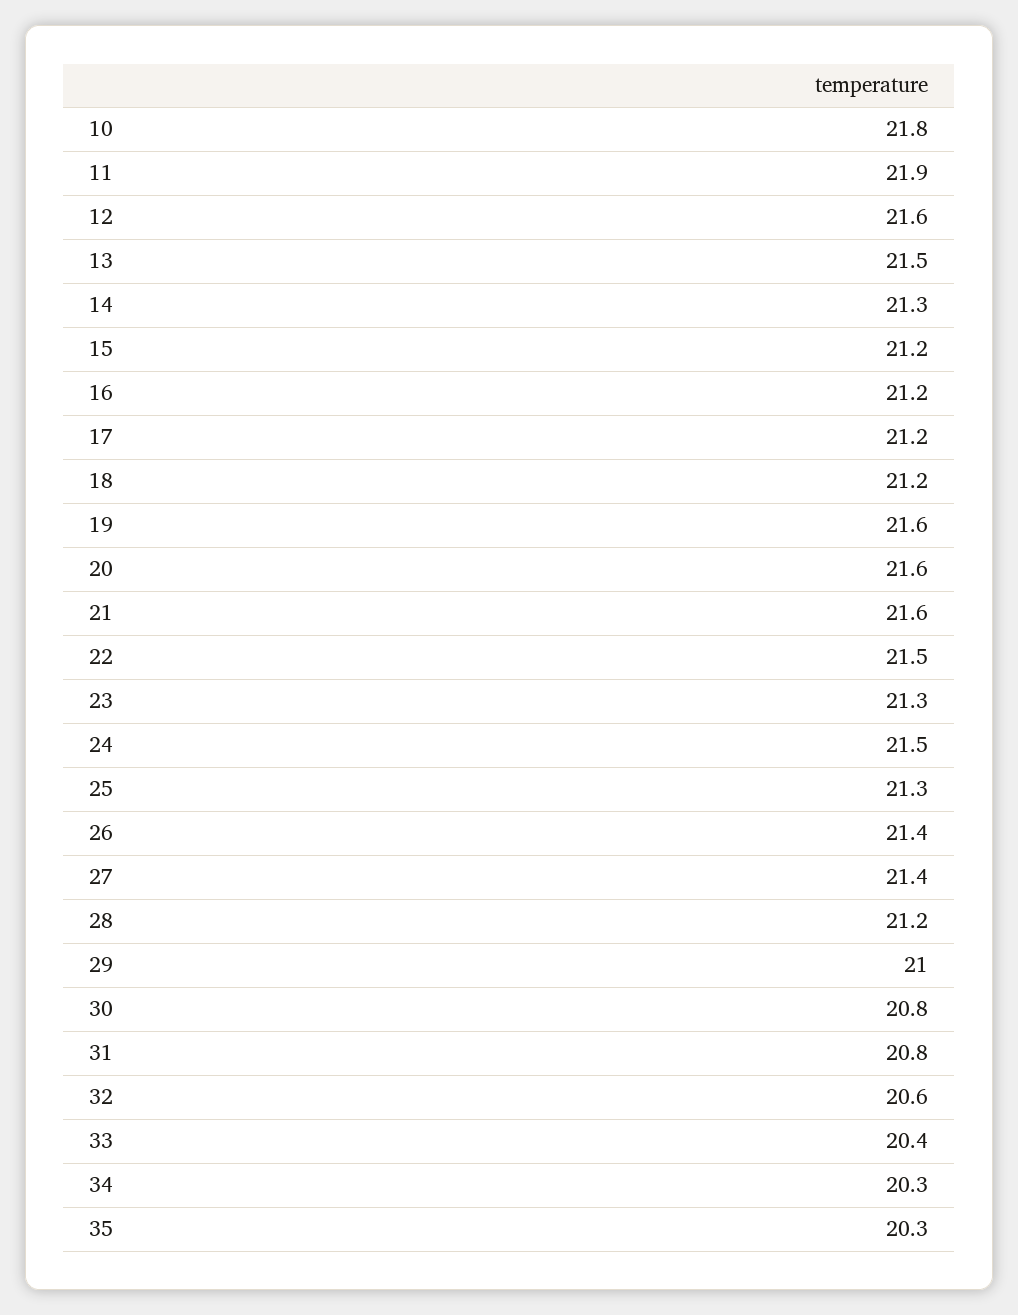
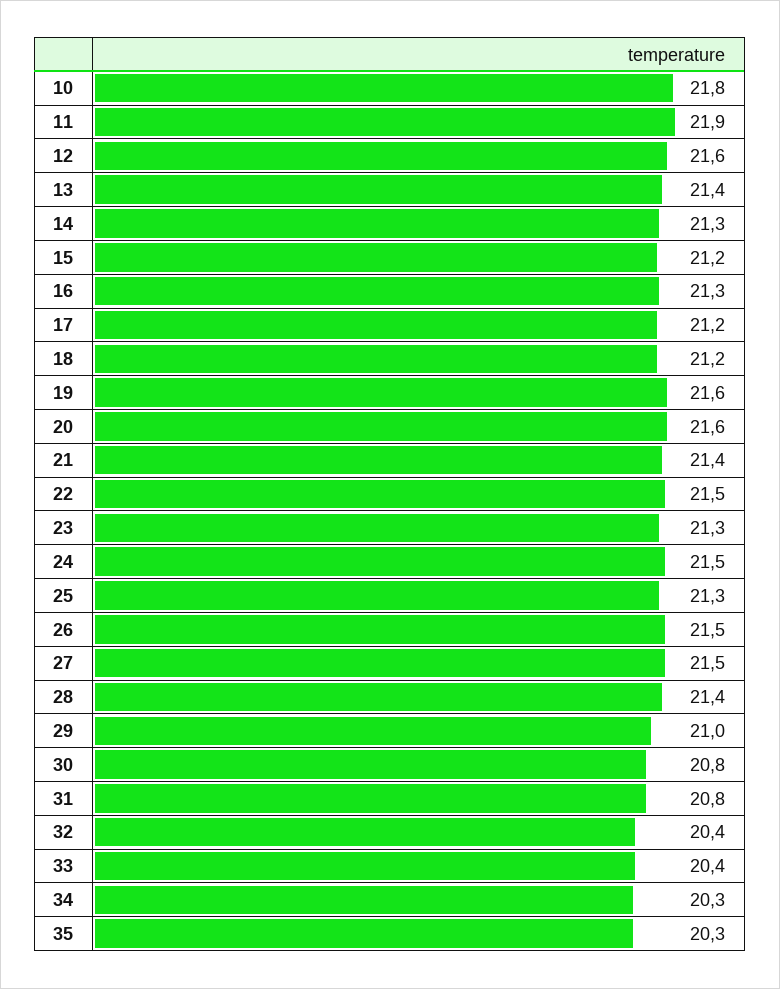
13: 21.5 -> 21.4
16: 21.2 -> 21.3
21: 21.6 -> 21.4
26: 21.4 -> 21.5
27: 21.4 -> 21.5
28: 21.2 -> 21.4
32: 20.6 -> 20.4

